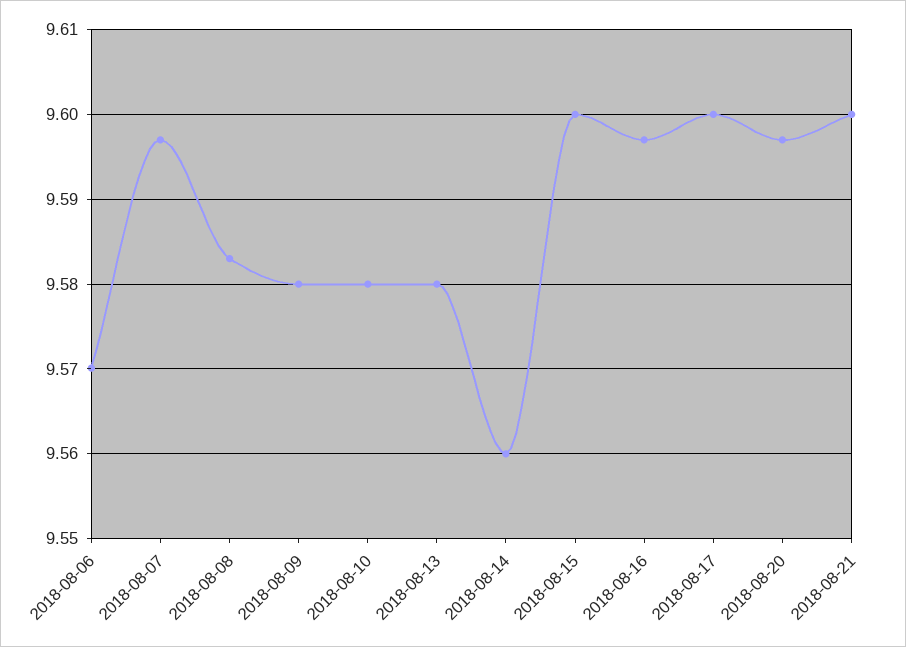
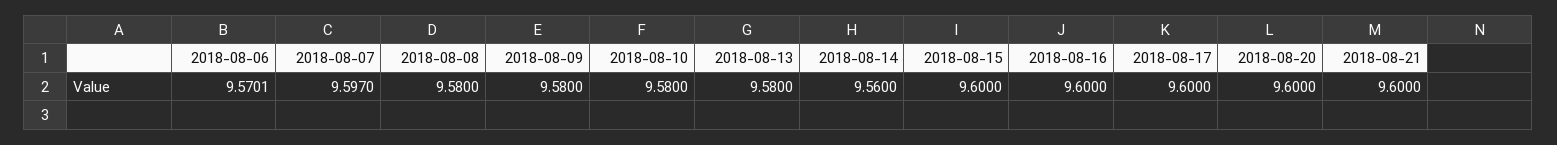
2018-08-08: 9.583 -> 9.58
2018-08-16: 9.597 -> 9.6
2018-08-20: 9.597 -> 9.6

